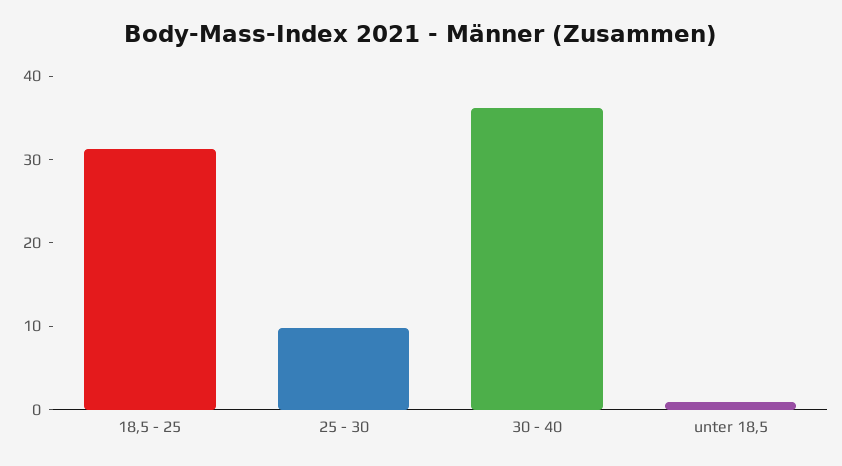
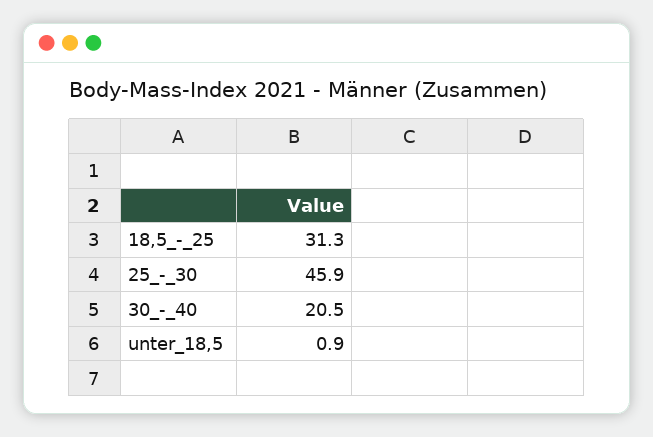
25 - 30: 10 -> 45.9
30 - 40: 36 -> 20.5

